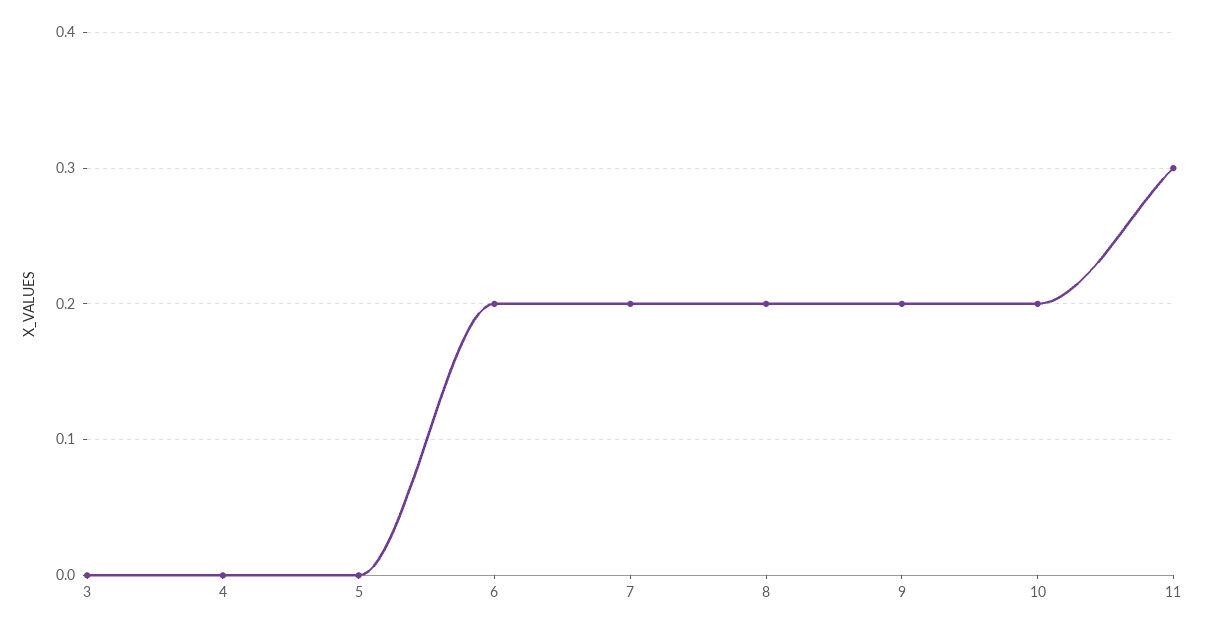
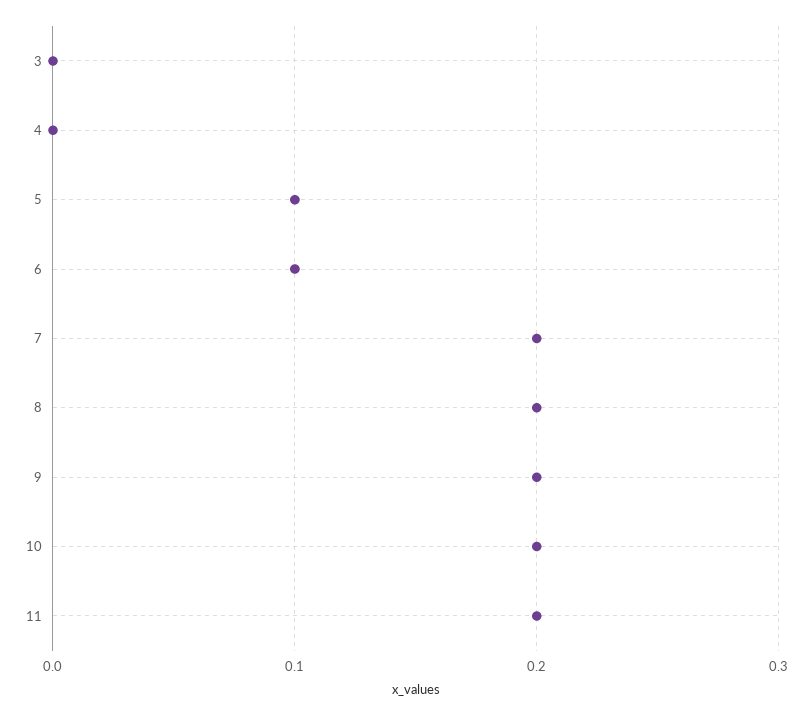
5: 0 -> 0.1
6: 0.2 -> 0.1
11: 0.3 -> 0.2

